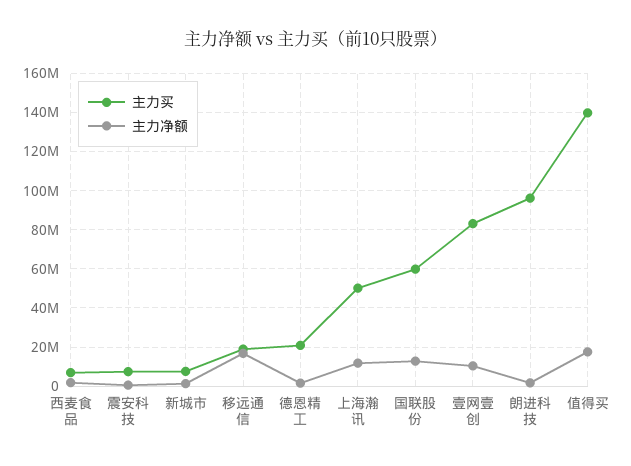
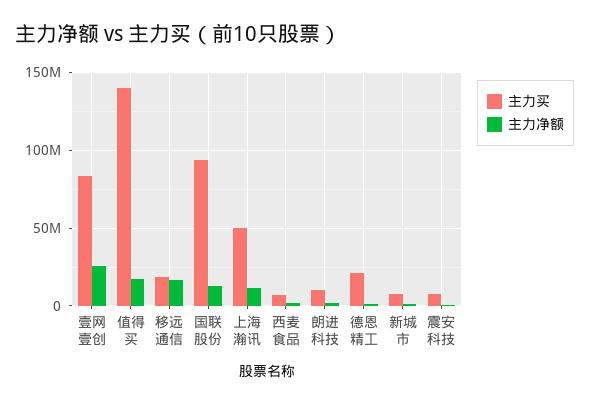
主力买, 国联股份: 60000000 -> 95000000
主力净额, 壹网壹创: 10000000 -> 25000000
主力买, 朗进科技: 95000000 -> 10000000

